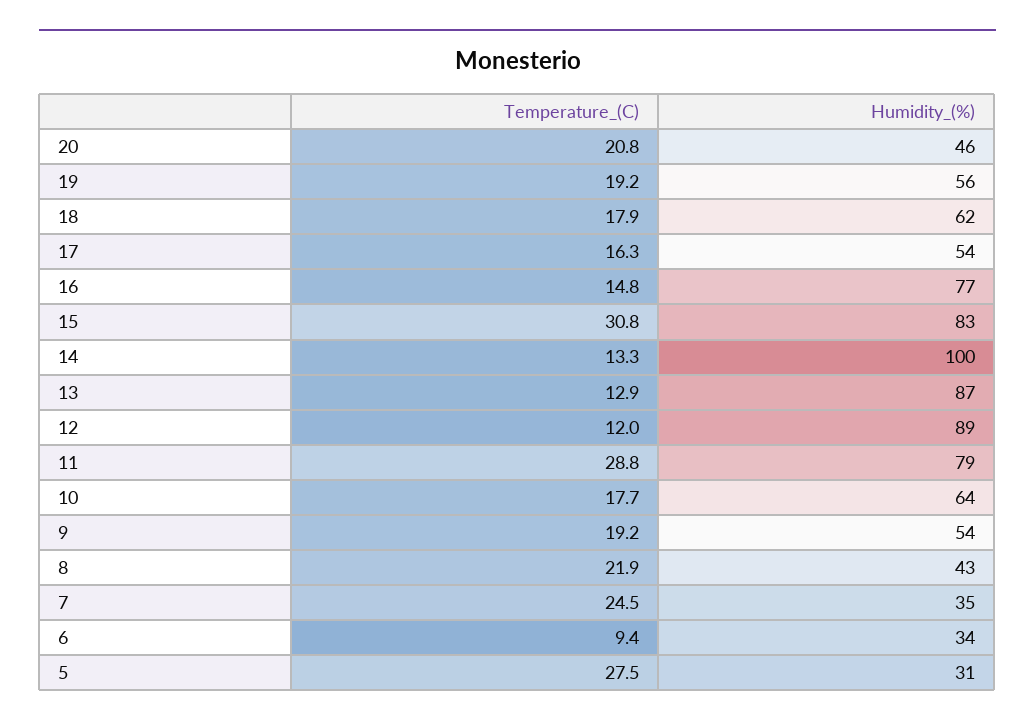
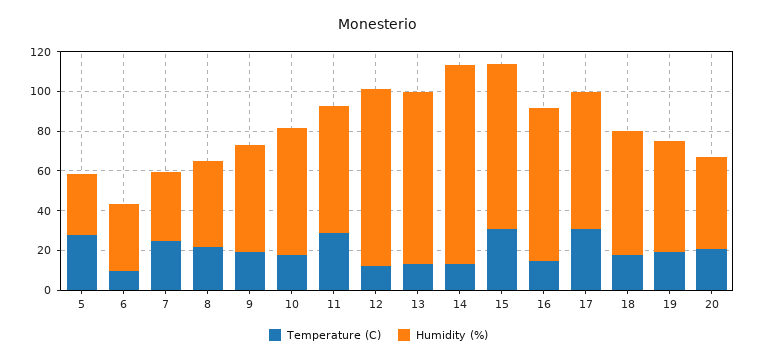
Temperature_(C), 17: 16.3 -> 30
Humidity_(%), 17: 54 -> 70
Humidity_(%), 11: 79 -> 65

